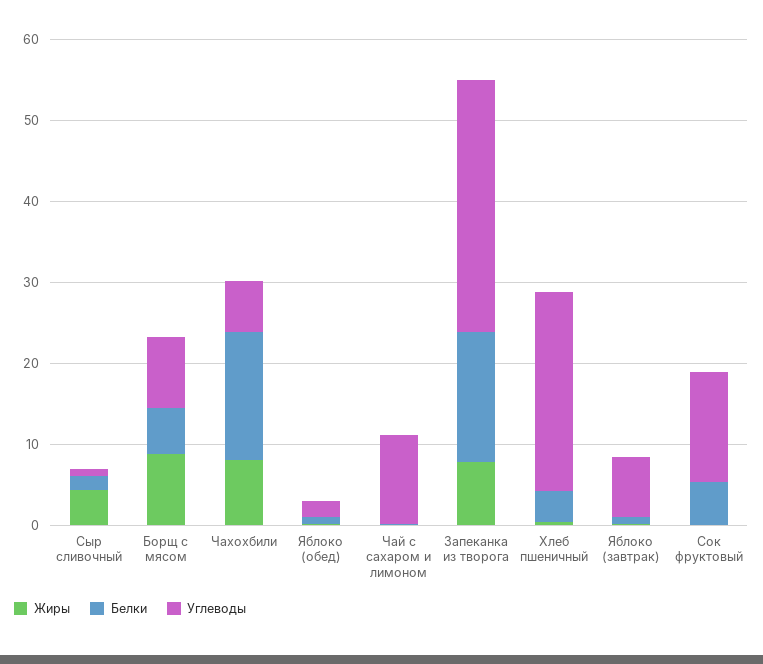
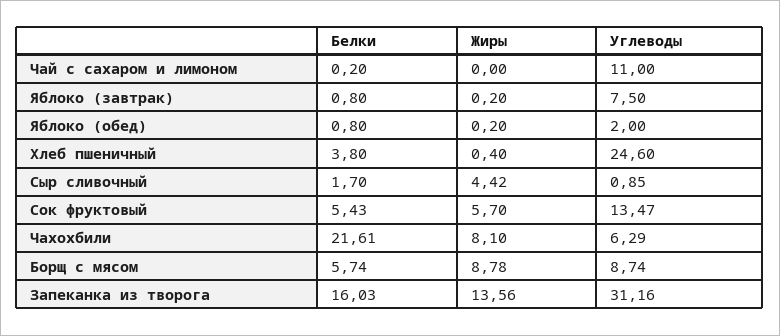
Белки, Чахохбили: 16 -> 21.61
Жиры, Запеканка из творога: 8 -> 13.56
Жиры, Сок фруктовый: 0 -> 5.7

